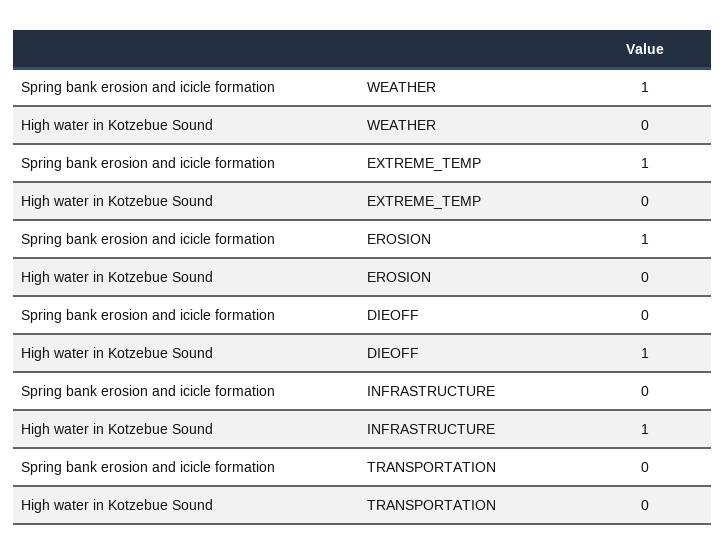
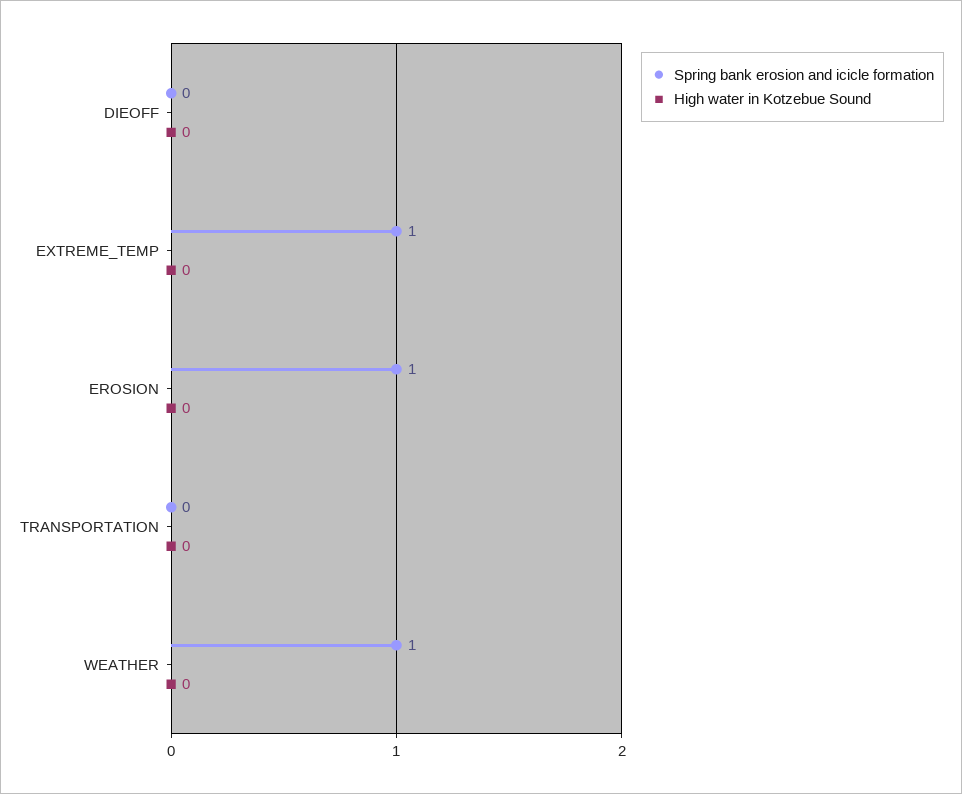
High water in Kotzebue Sound, DIEOFF: 1 -> 0
Spring bank erosion and icicle formation, INFRASTRUCTURE: 0 -> none
High water in Kotzebue Sound, INFRASTRUCTURE: 1 -> none

